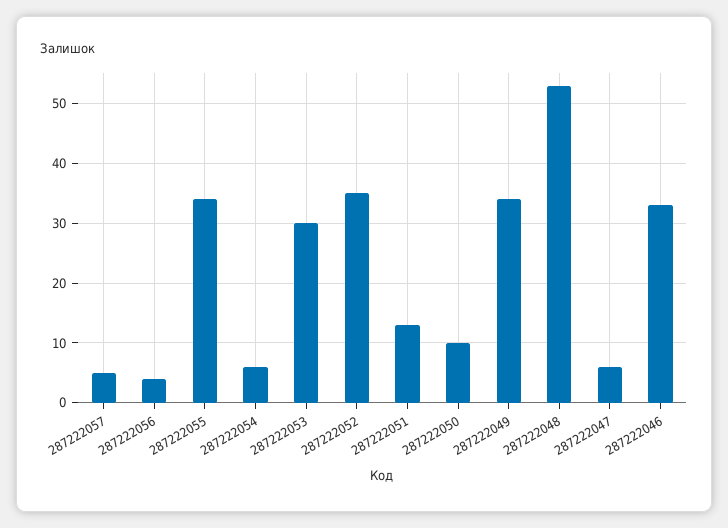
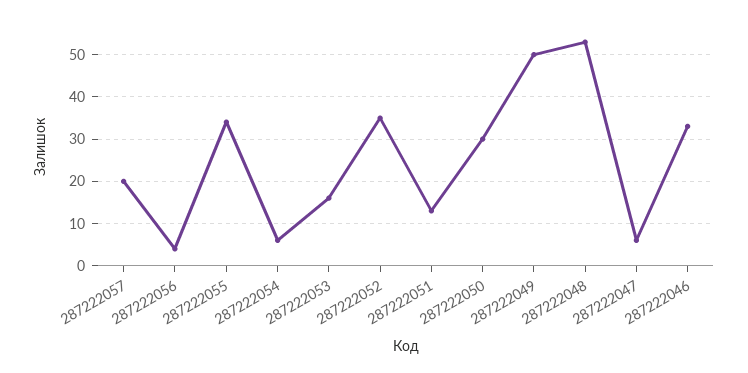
287222057: 5 -> 20
287222053: 30 -> 15
287222050: 10 -> 30
287222049: 35 -> 50

